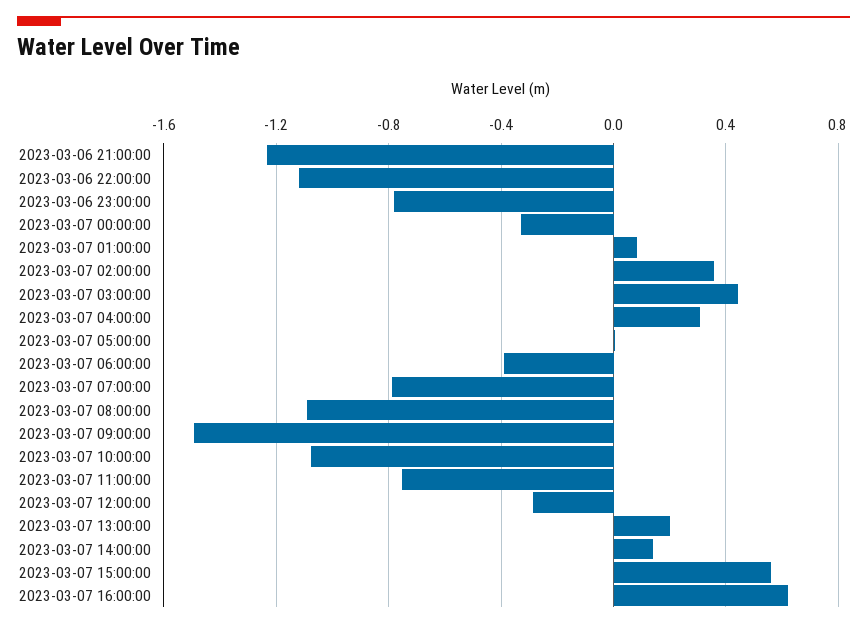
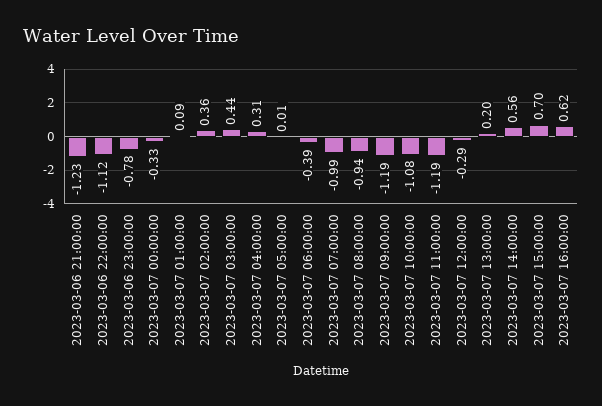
2023-03-07 07:00:00: -0.8 -> -0.99
2023-03-07 08:00:00: -1.1 -> -0.94
2023-03-07 09:00:00: -1.5 -> -1.19
2023-03-07 11:00:00: -0.75 -> -1.19
2023-03-07 14:00:00: 0.15 -> 0.56
2023-03-07 15:00:00: 0.55 -> 0.7

